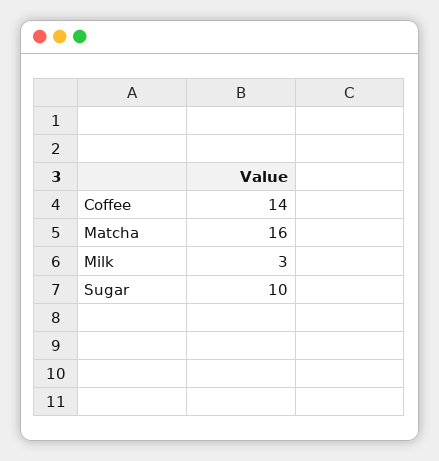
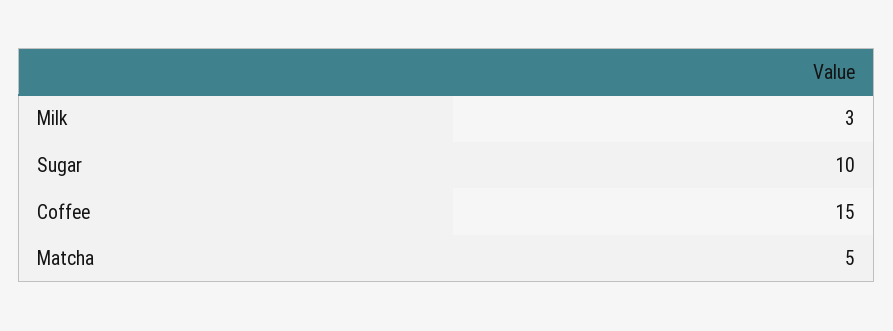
Coffee: 14 -> 15
Matcha: 16 -> 5

